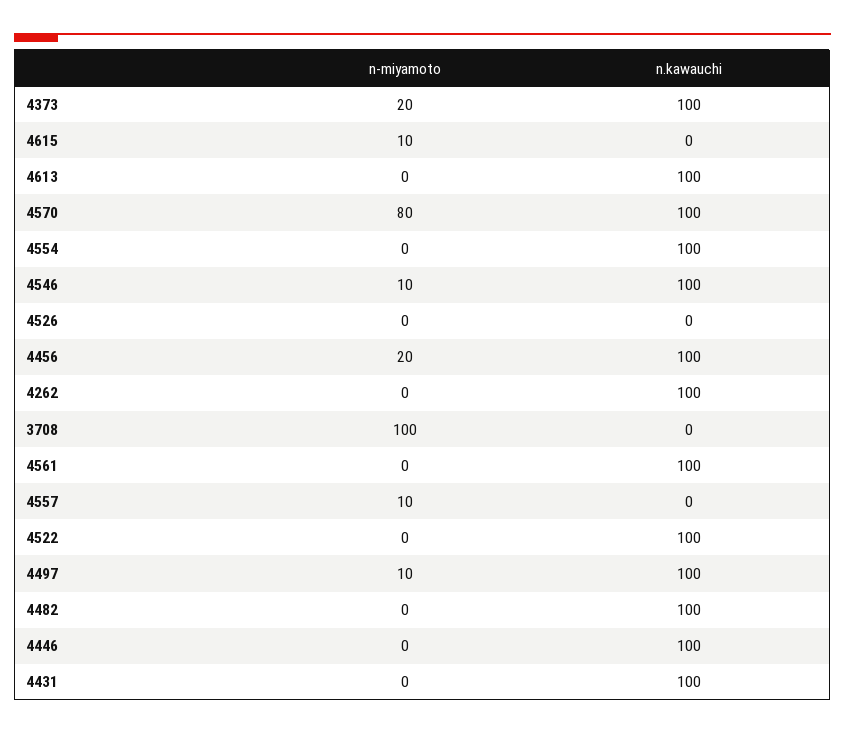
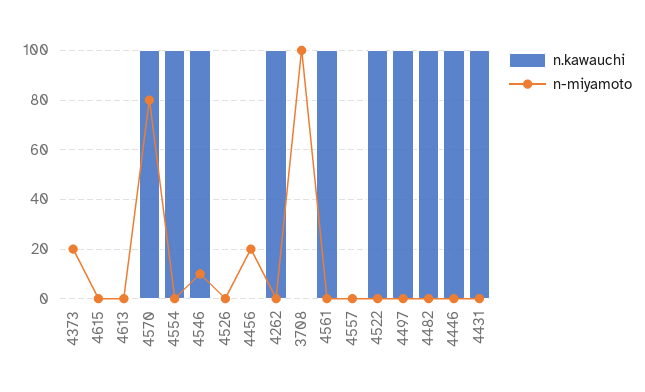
n.kawauchi, 4373: 100 -> 0
n-miyamoto, 4615: 10 -> 0
n.kawauchi, 4613: 100 -> 0
n.kawauchi, 4456: 100 -> 0
n-miyamoto, 4557: 10 -> 0
n-miyamoto, 4497: 10 -> 0

